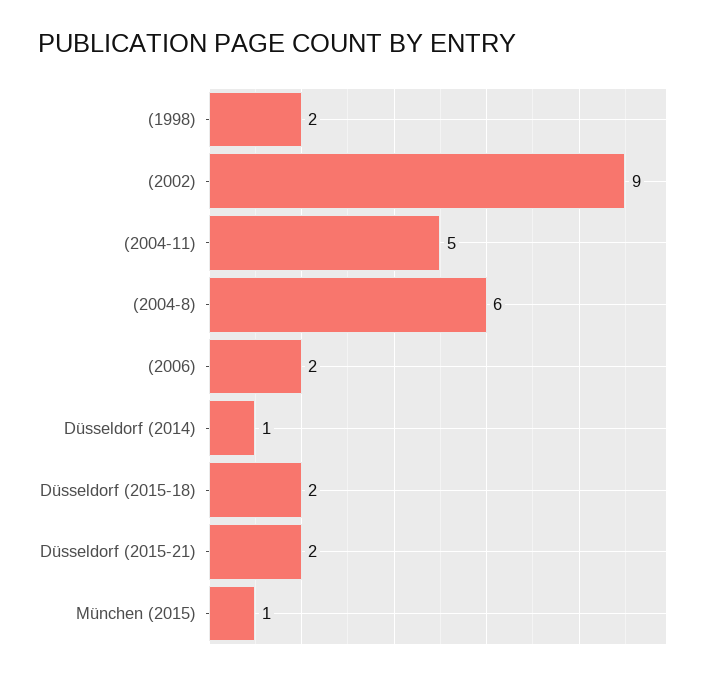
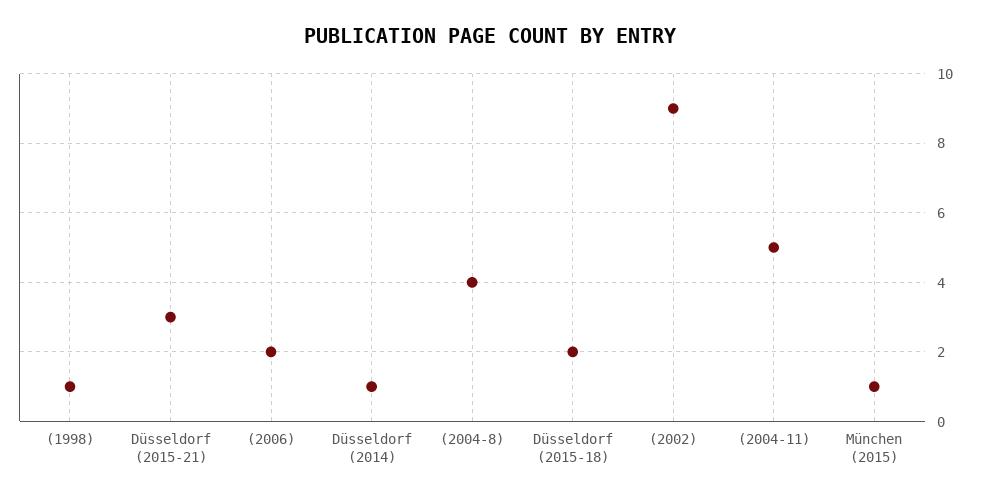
(1998): 2 -> 1
(2004-8): 6 -> 4
Düsseldorf (2015-21): 2 -> 3

